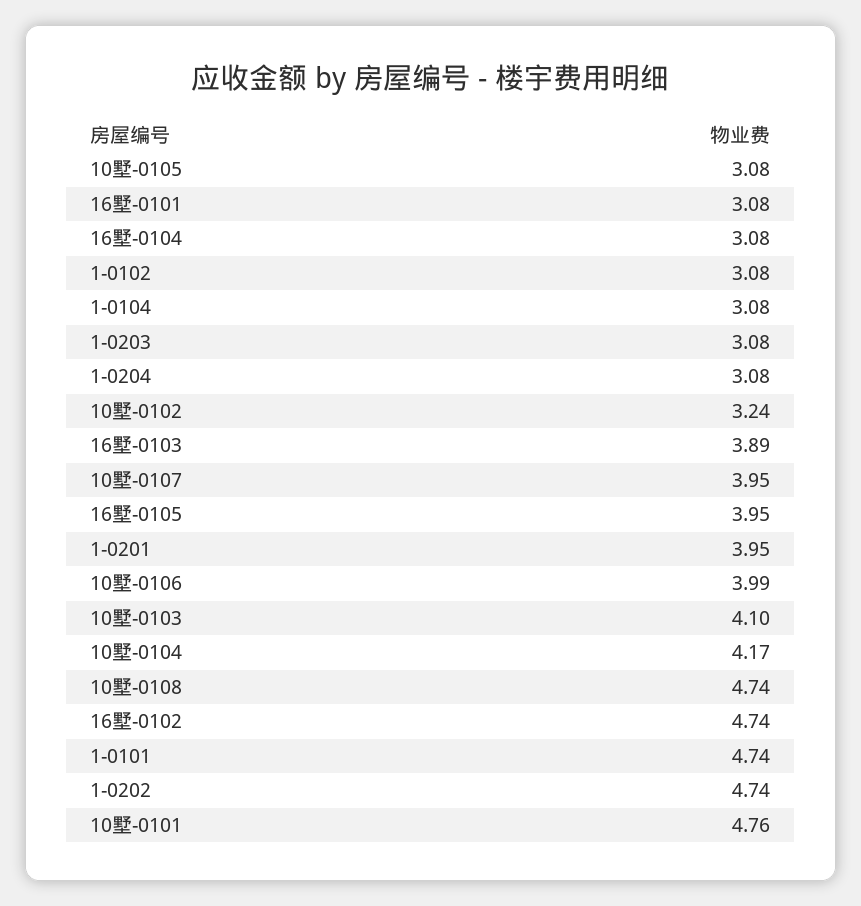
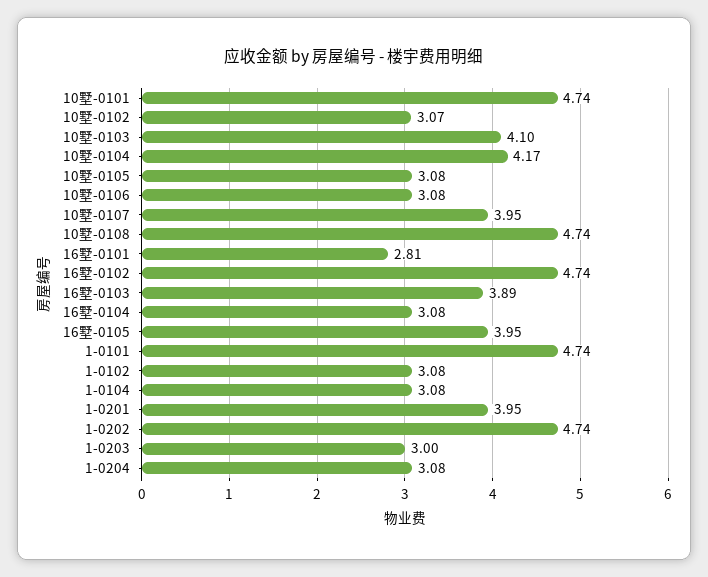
16墅-0101: 3.08 -> 2.81
1-0203: 3.08 -> 3
10墅-0102: 3.24 -> 3.07
10墅-0106: 3.99 -> 3.08
10墅-0101: 4.76 -> 4.74

